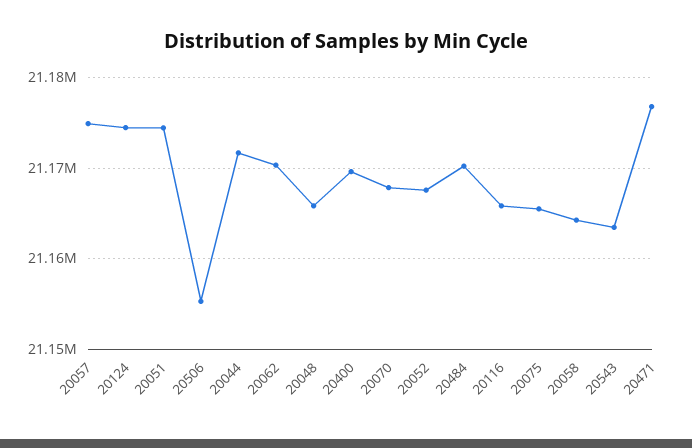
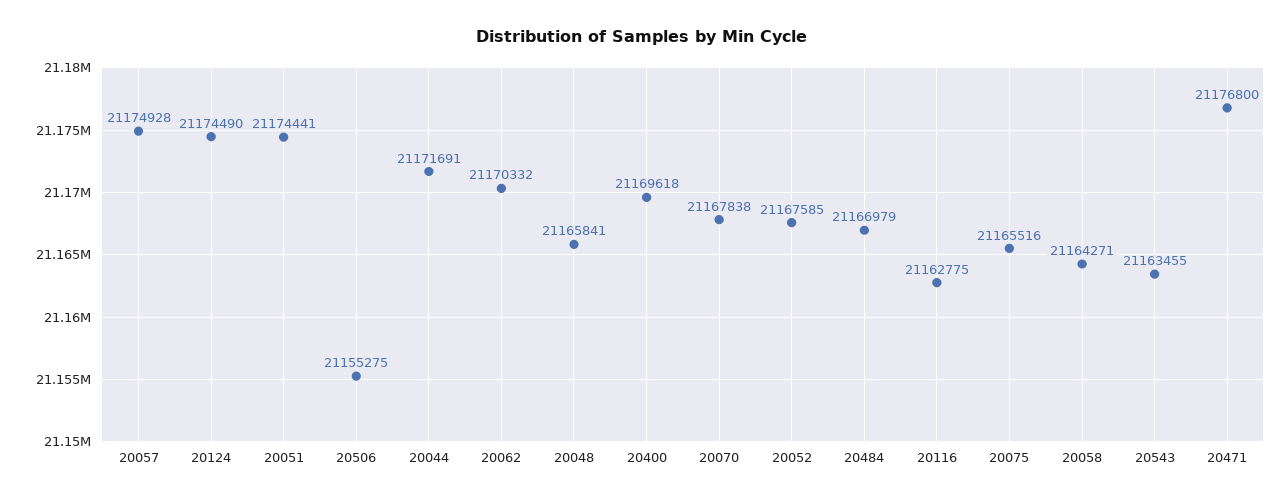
20484: 21170000 -> 21166979
20116: 21166000 -> 21162775

